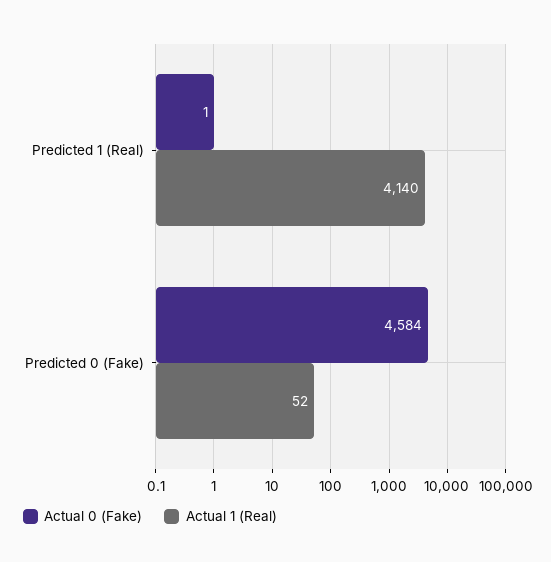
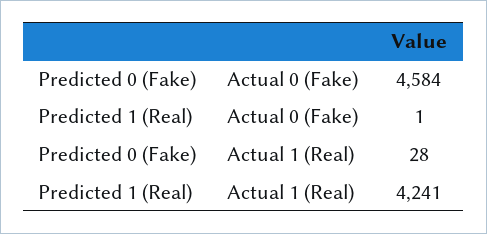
Actual 1 (Real), Predicted 1 (Real): 4140 -> 4241
Actual 1 (Real), Predicted 0 (Fake): 52 -> 28

